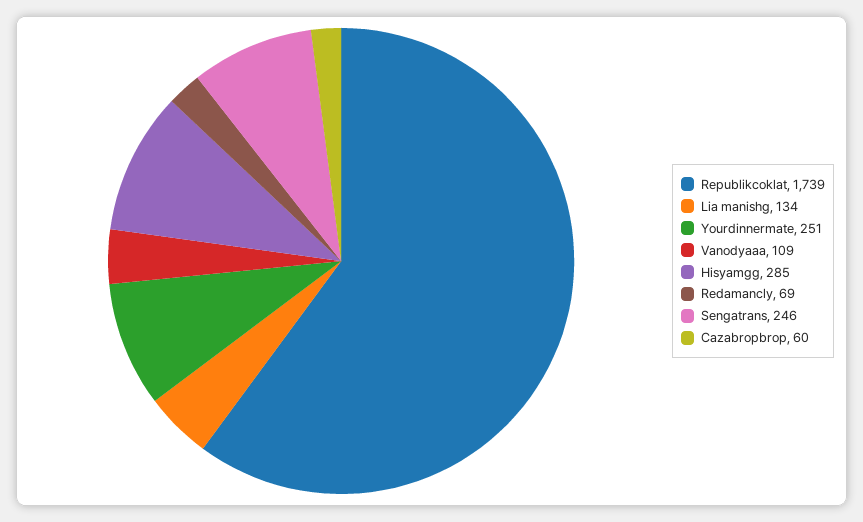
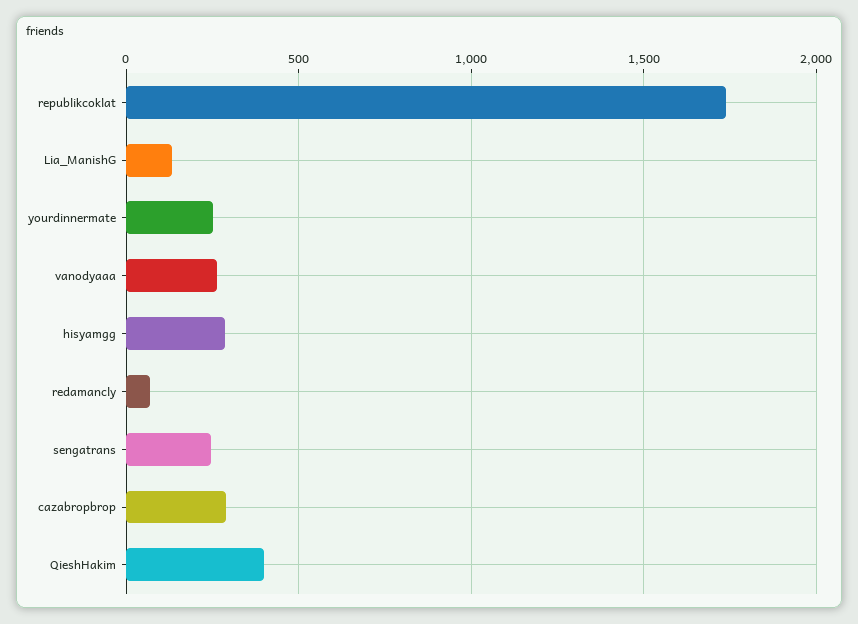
Vanodyaaa: 109 -> 250
Cazabropbrop: 60 -> 300
QieshHakim: none -> 400

